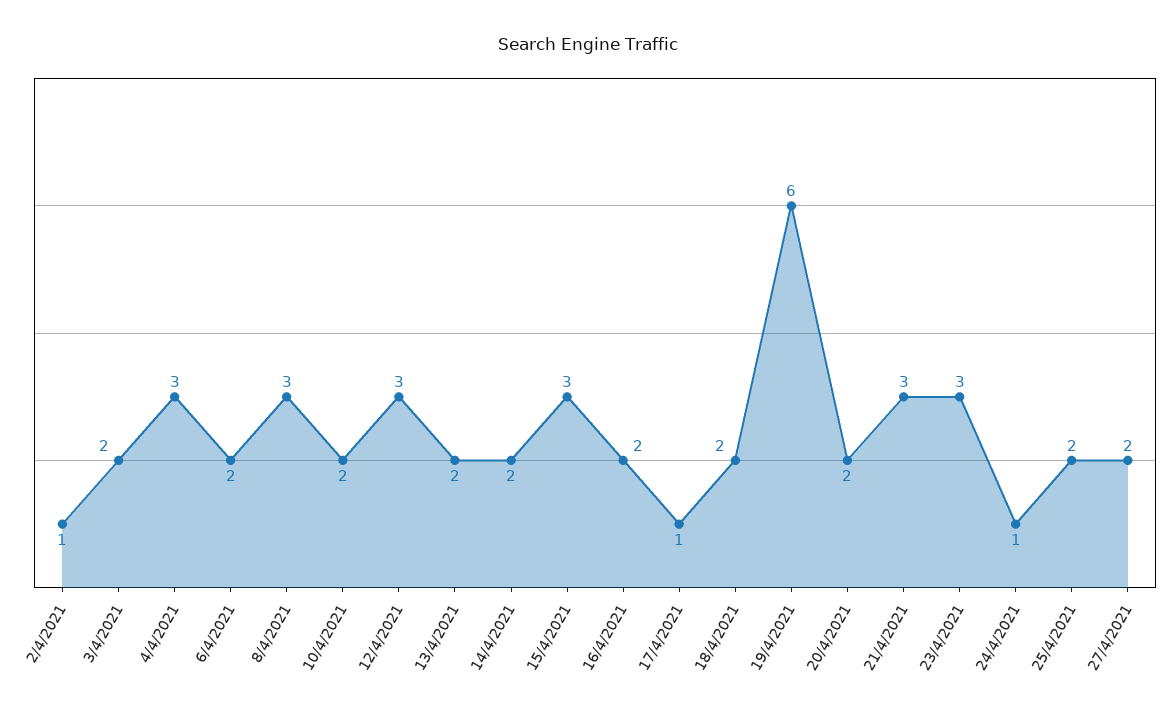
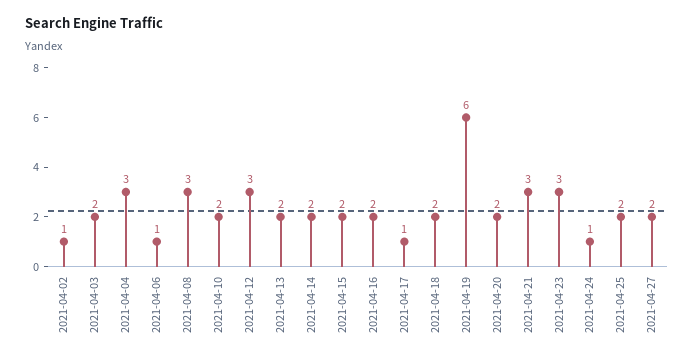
6/4/2021: 2 -> 1
15/4/2021: 3 -> 2

